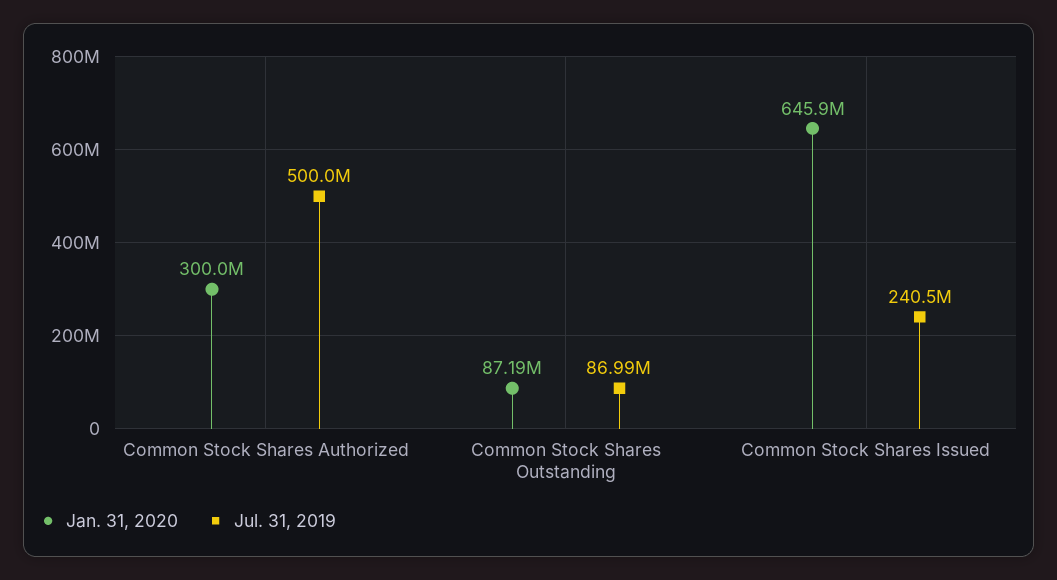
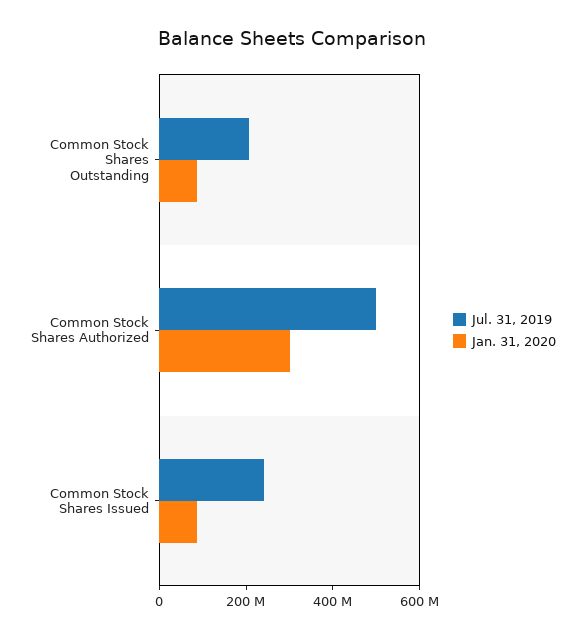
Jul. 31, 2019, Common Stock Shares Outstanding: 86990000 -> 200000000
Jan. 31, 2020, Common Stock Shares Issued: 645900000 -> 100000000

